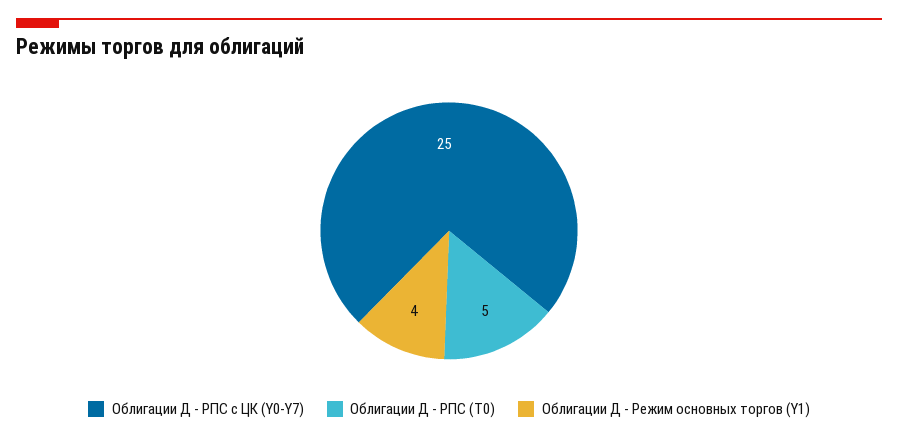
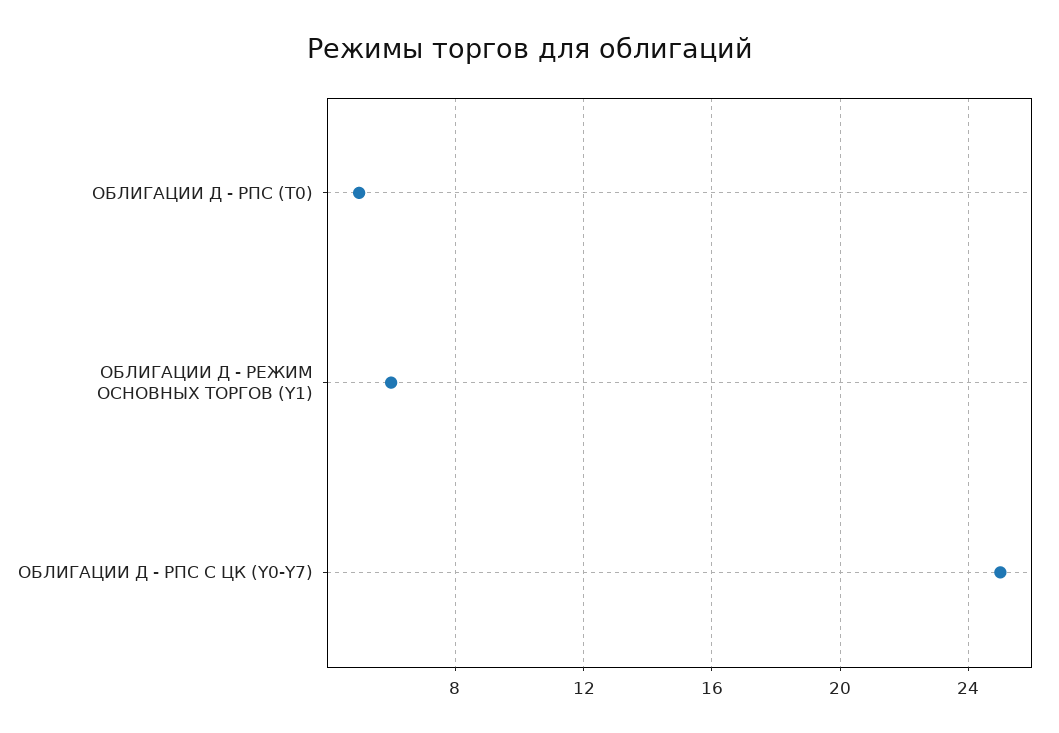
Облигации Д - Режим основных торгов (Y1): 4 -> 6

